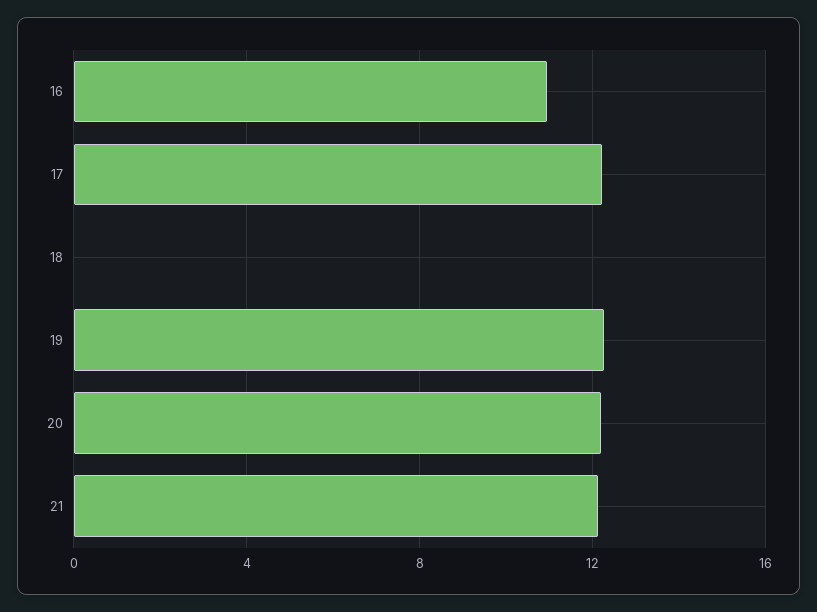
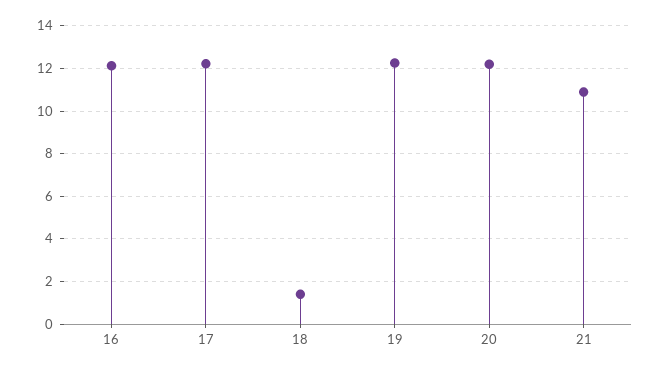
16: 11 -> 12
18: 0 -> 1.5
21: 12 -> 11

